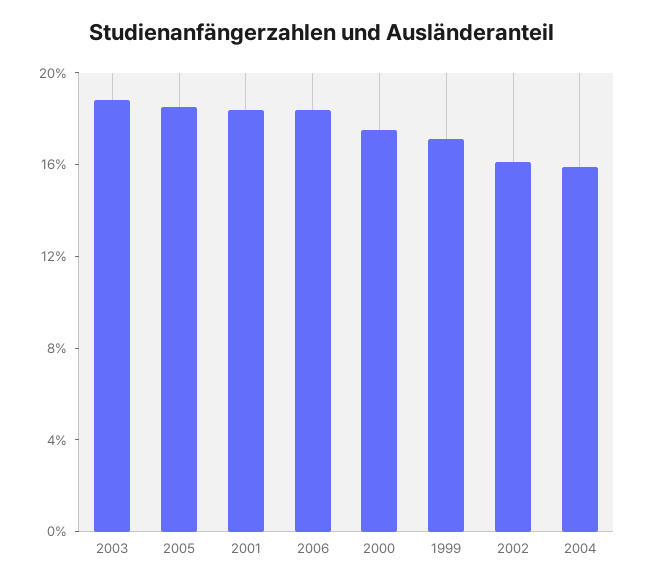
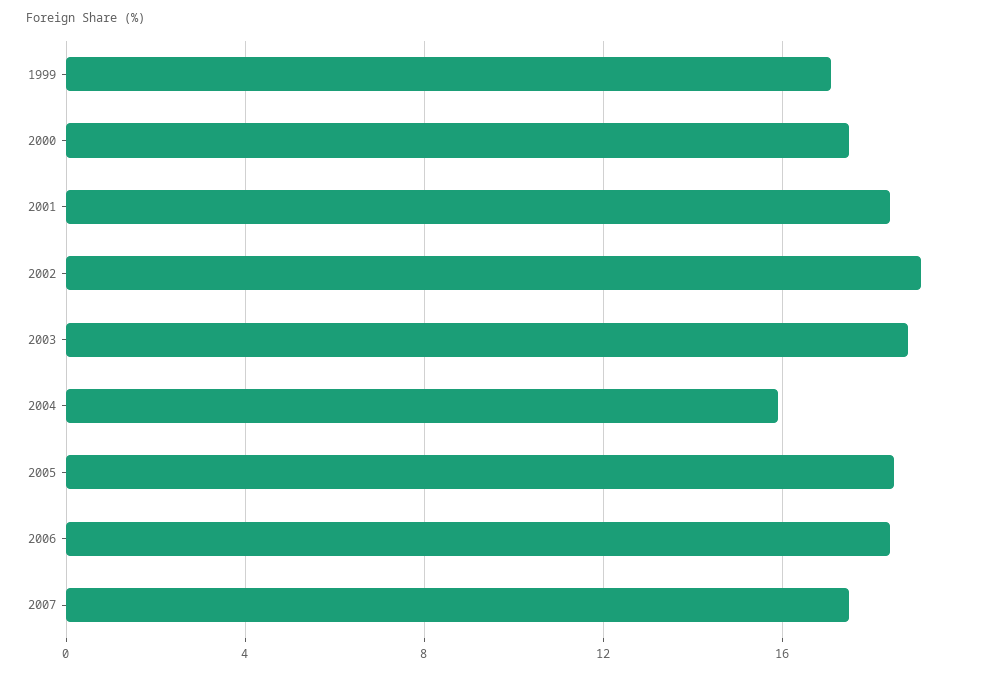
2002: 16 -> 19
2007: none -> 17.5

